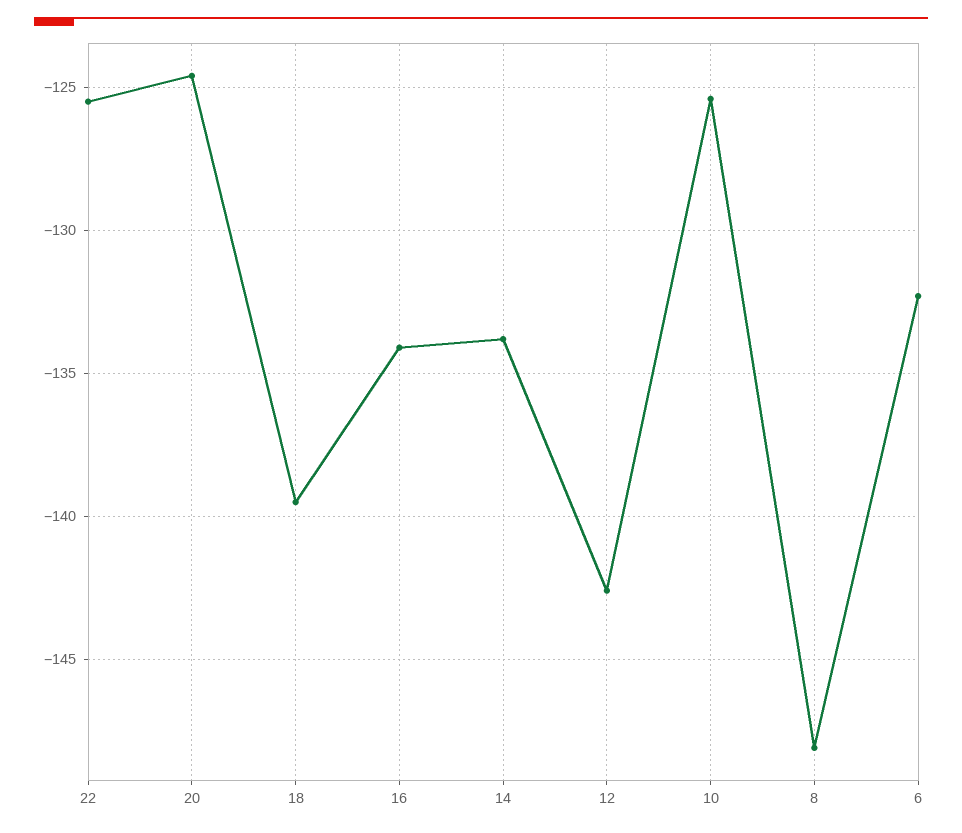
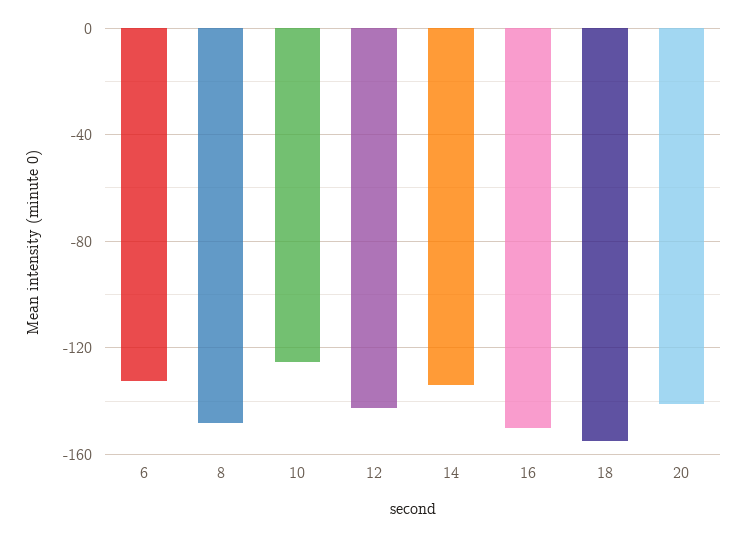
22: -125.5 -> none
20: -124.5 -> -140
18: -139.5 -> -155
16: -134 -> -150

